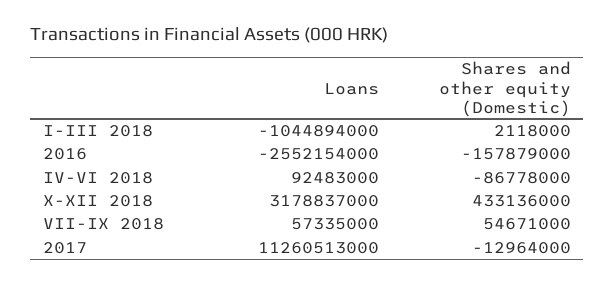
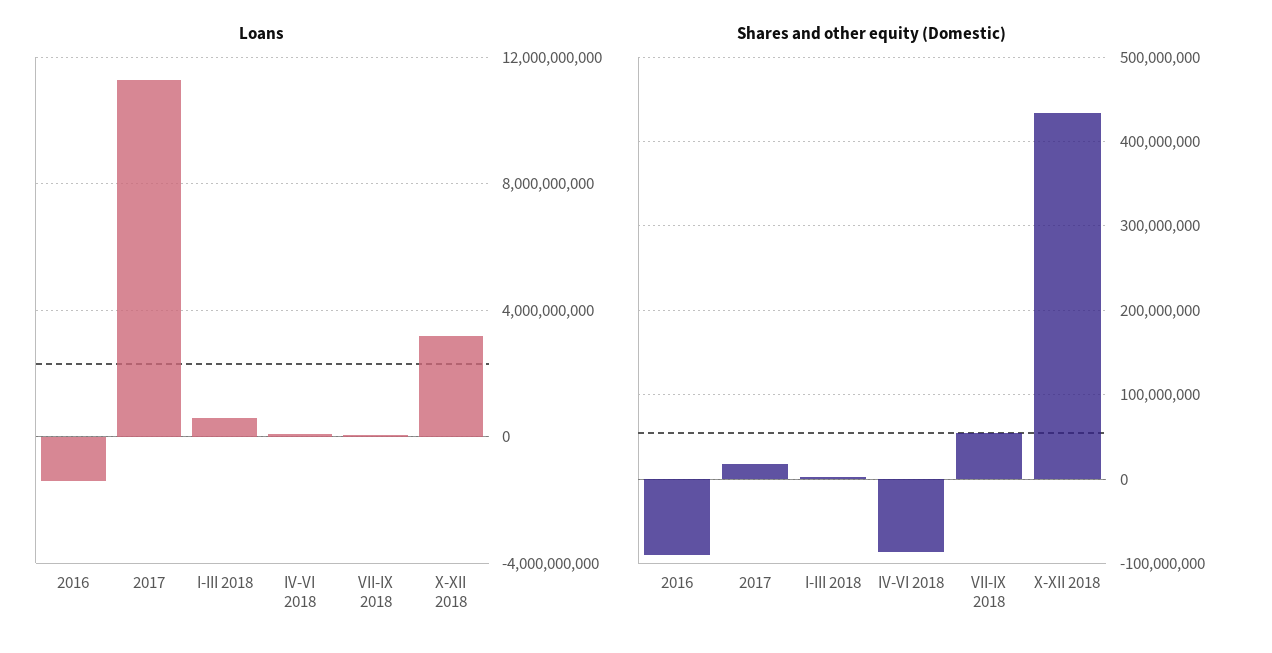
Loans, I-III 2018: -1044894000 -> 500000000
Loans, 2016: -2552154000 -> -1500000000
Shares and other equity (Domestic), 2016: -157879000 -> -90000000
Shares and other equity (Domestic), 2017: -12964000 -> 20000000

